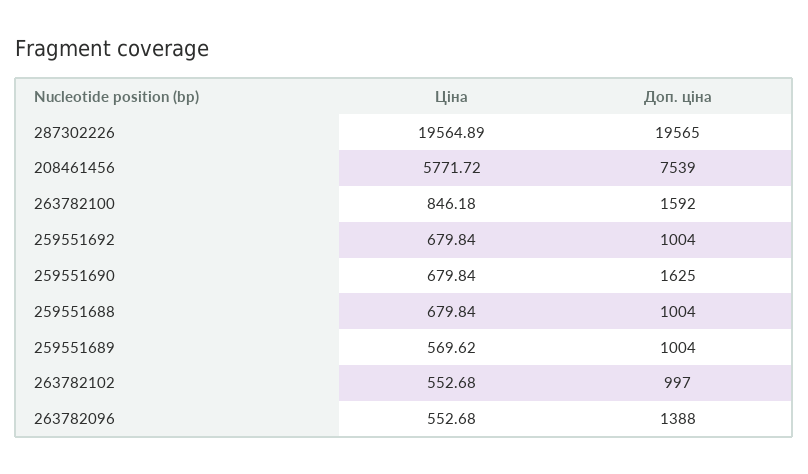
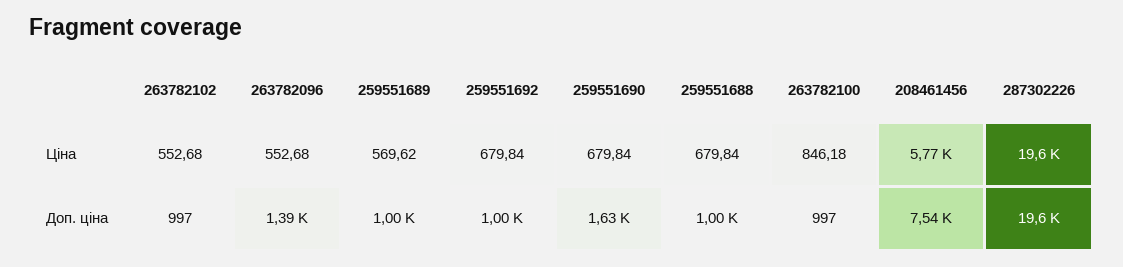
Доп. ціна, 263782100: 1592 -> 997

